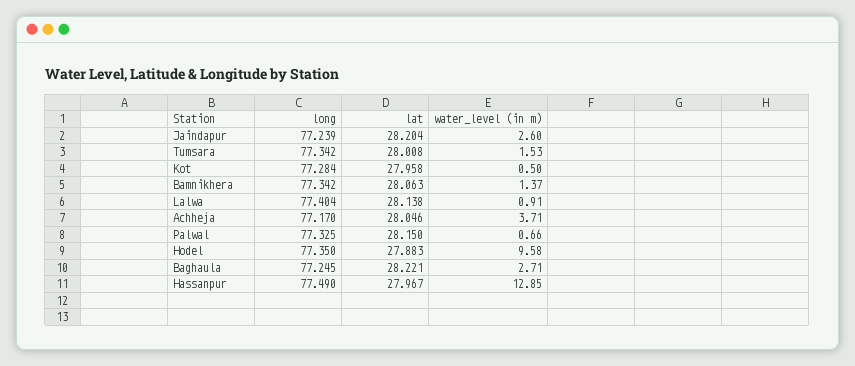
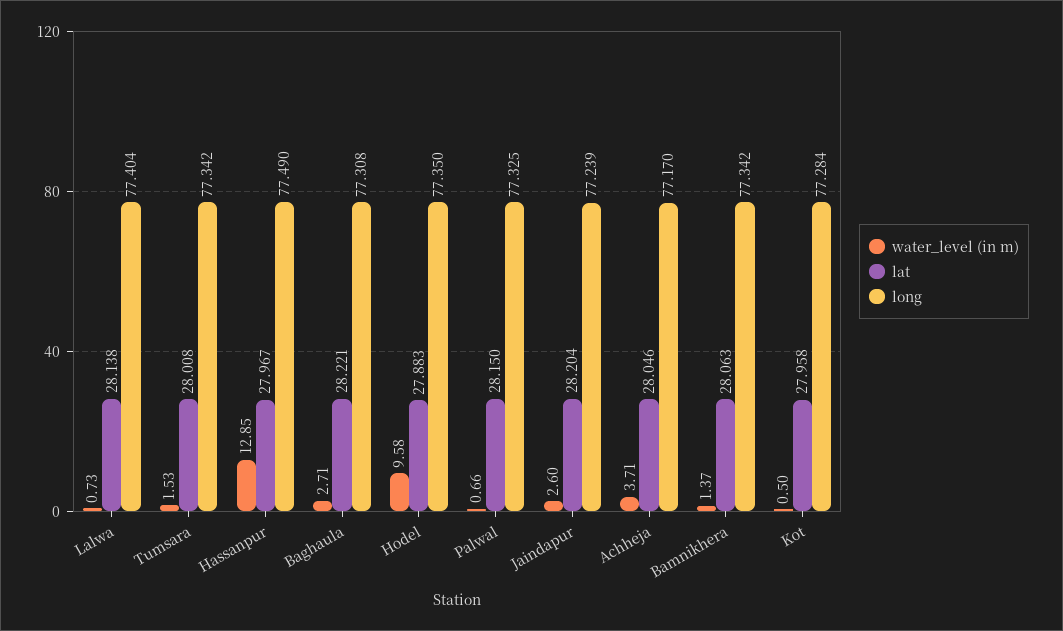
water_level (in m), Lalwa: 0.91 -> 0.73
long, Baghaula: 77.245 -> 77.308

